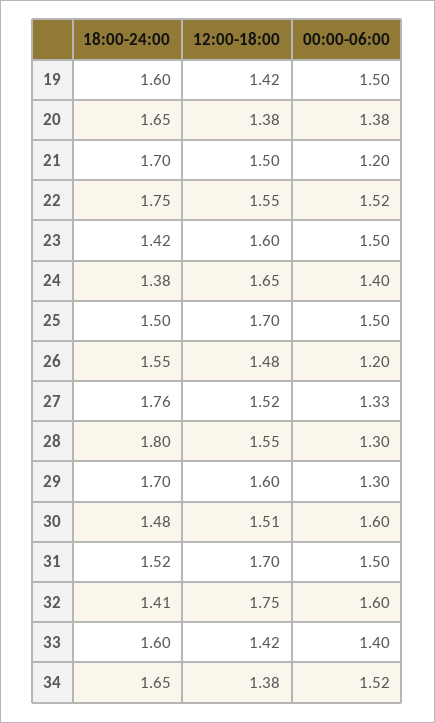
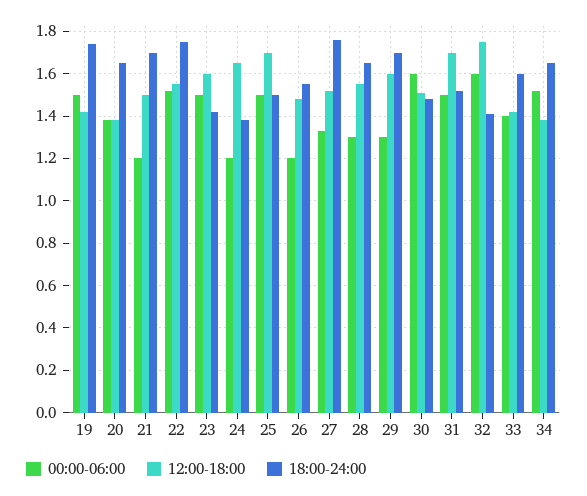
18:00-24:00, 19: 1.6 -> 1.75
00:00-06:00, 24: 1.4 -> 1.2
18:00-24:00, 28: 1.8 -> 1.65

